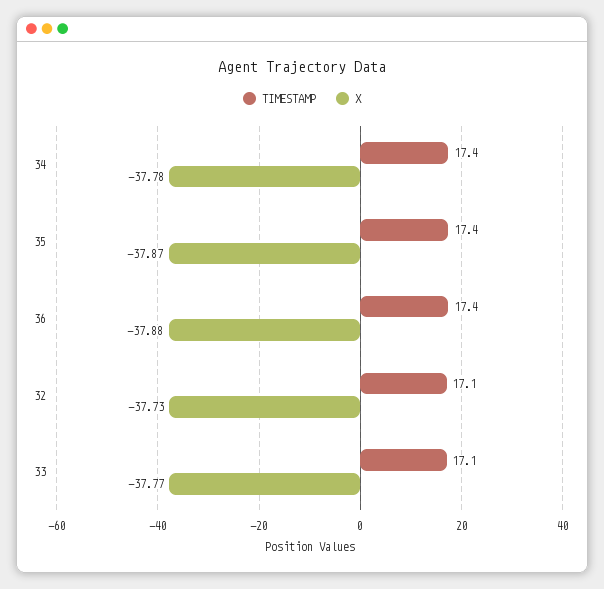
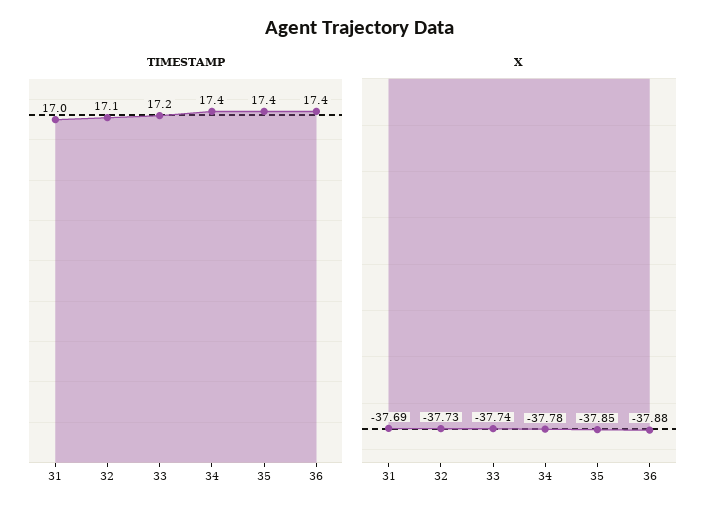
X, 35: -37.87 -> -37.85
TIMESTAMP, 33: 17.1 -> 17.2
X, 33: -37.77 -> -37.74
TIMESTAMP, 31: none -> 17
X, 31: none -> -37.69

